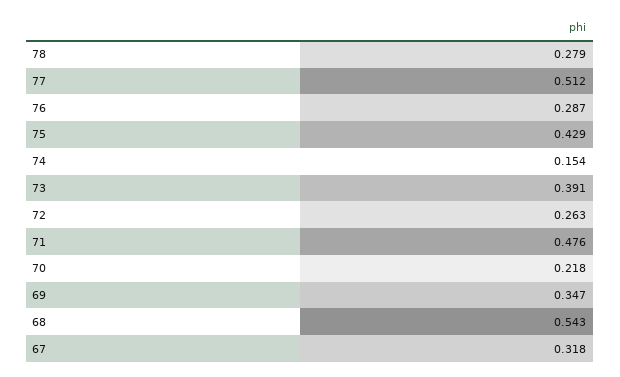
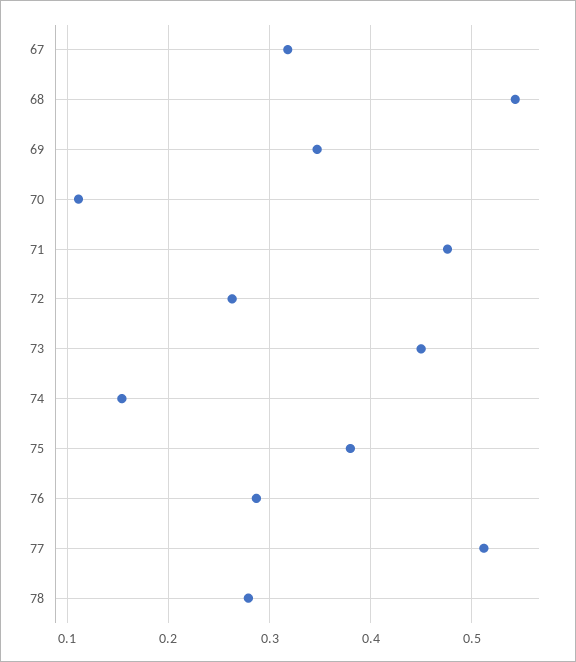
75: 0.429 -> 0.38
73: 0.391 -> 0.45
70: 0.218 -> 0.11

